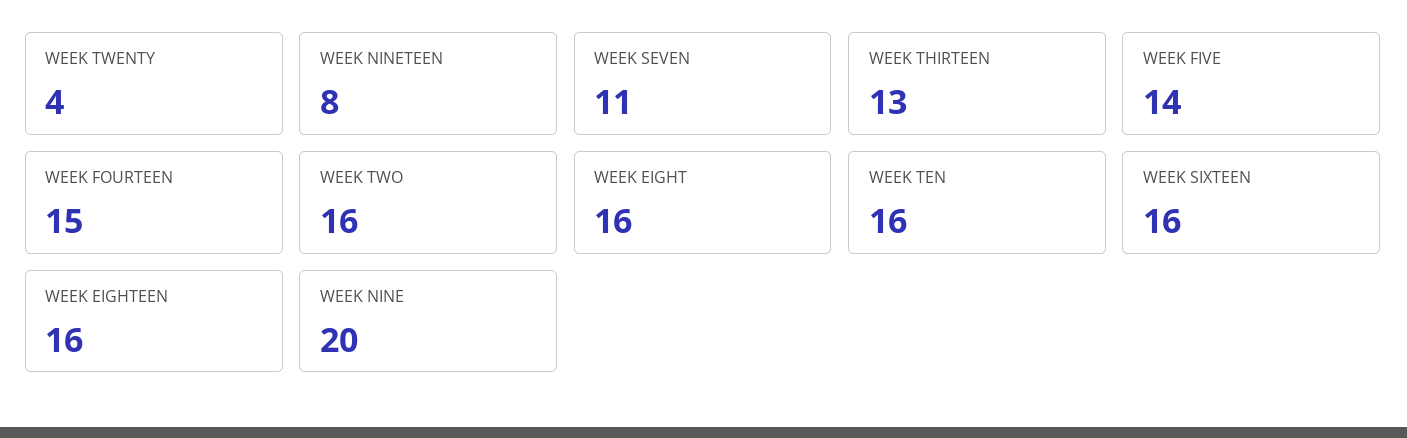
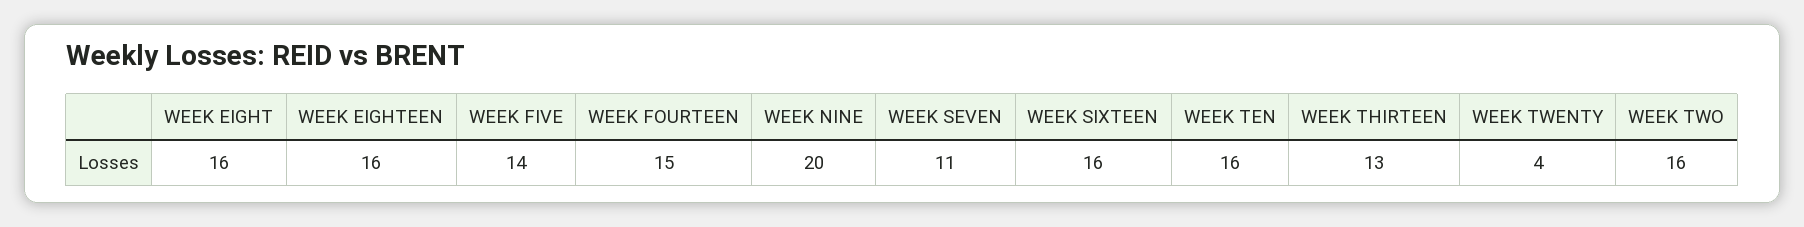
WEEK NINETEEN: 8 -> none

